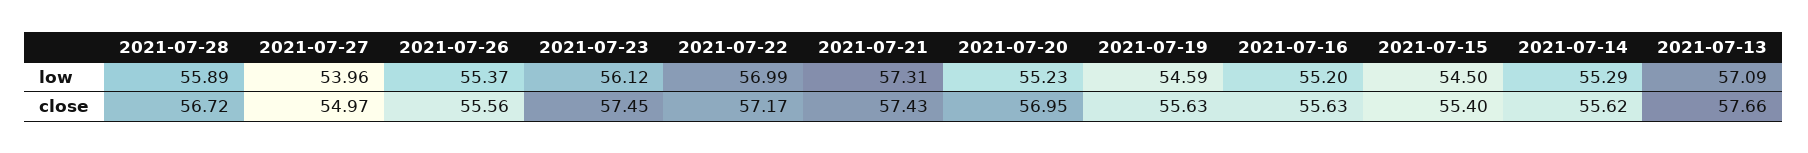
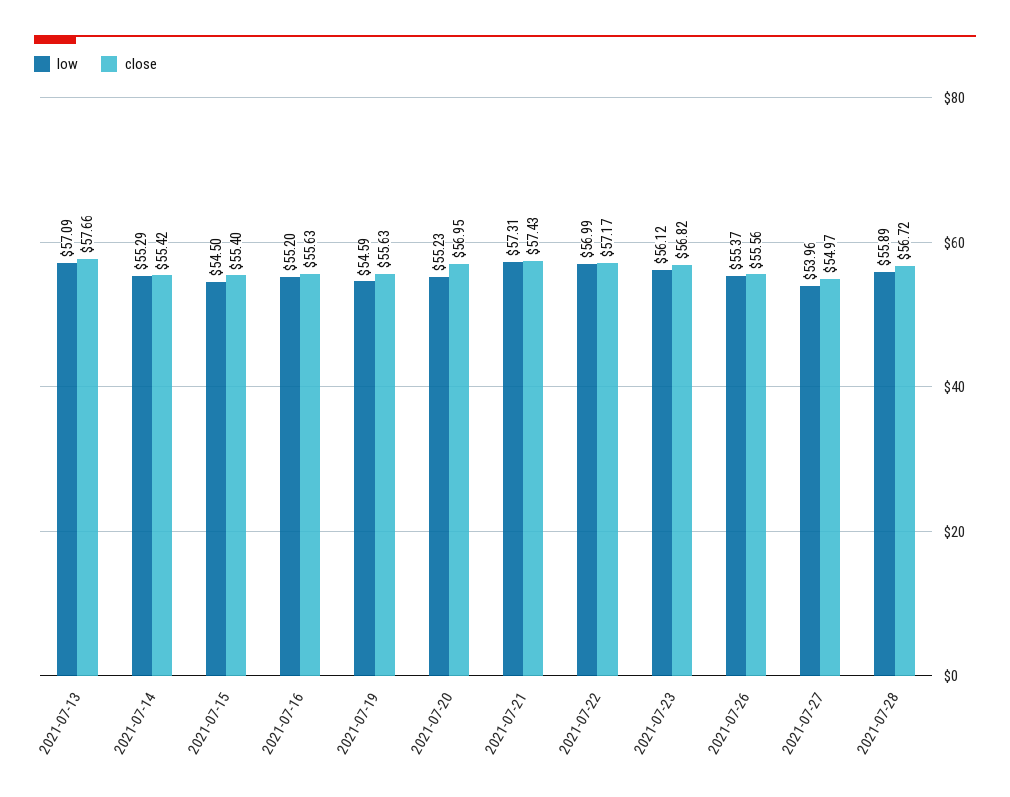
close, 2021-07-23: 57.45 -> 56.82
close, 2021-07-14: 55.62 -> 55.42

